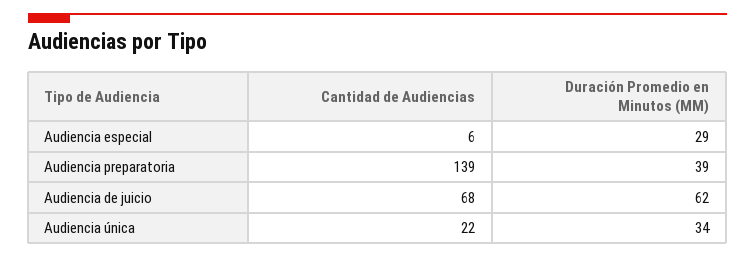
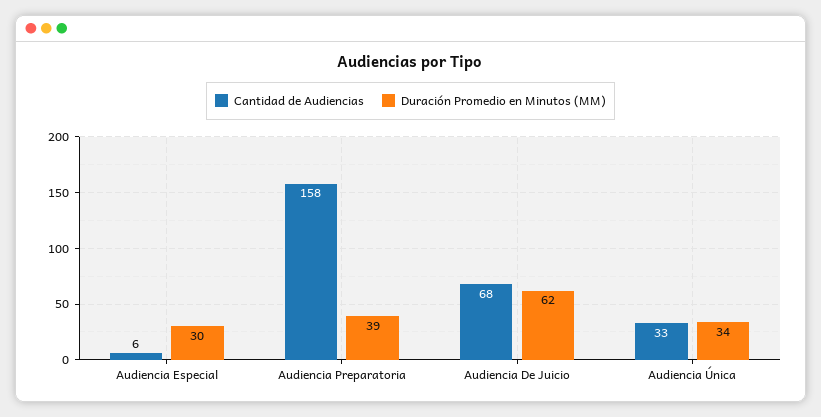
Duración Promedio en Minutos (MM), Audiencia especial: 29 -> 30
Cantidad de Audiencias, Audiencia preparatoria: 139 -> 158
Cantidad de Audiencias, Audiencia única: 22 -> 33

